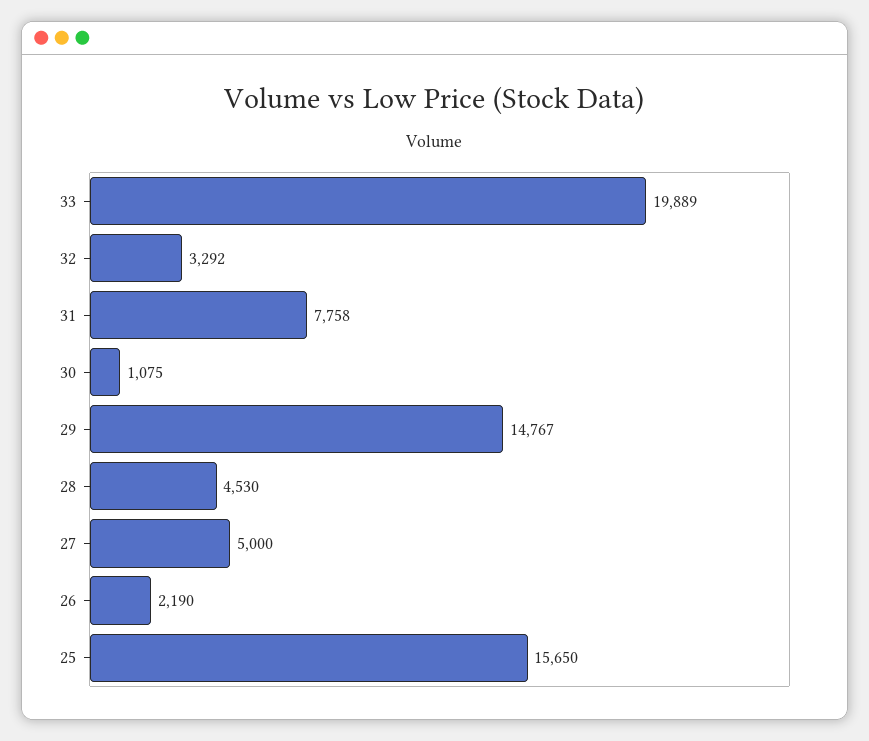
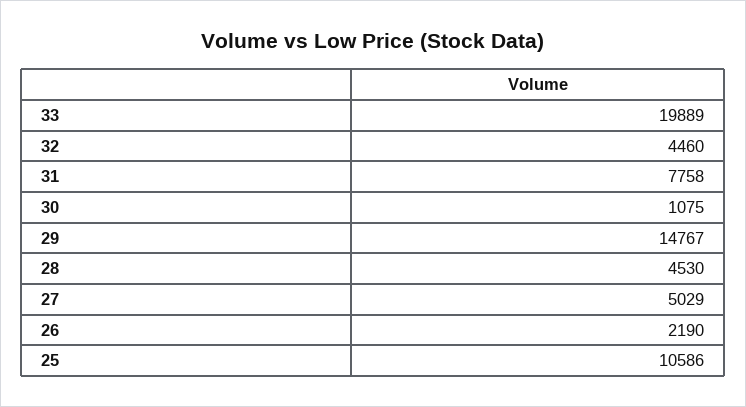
32: 3292 -> 4460
27: 5000 -> 5029
25: 15650 -> 10586

